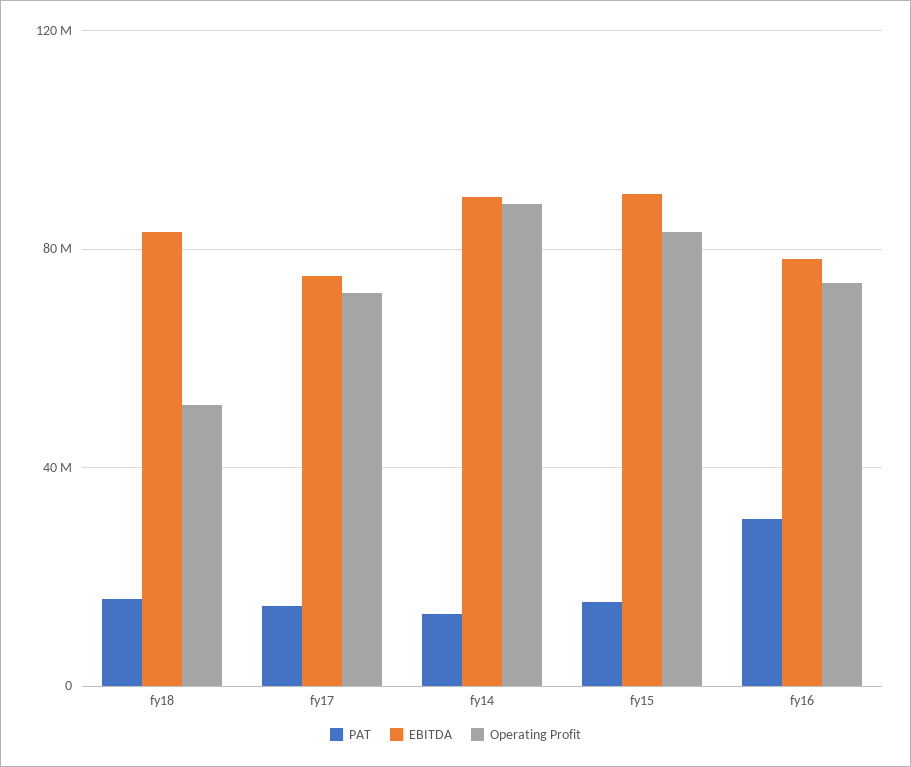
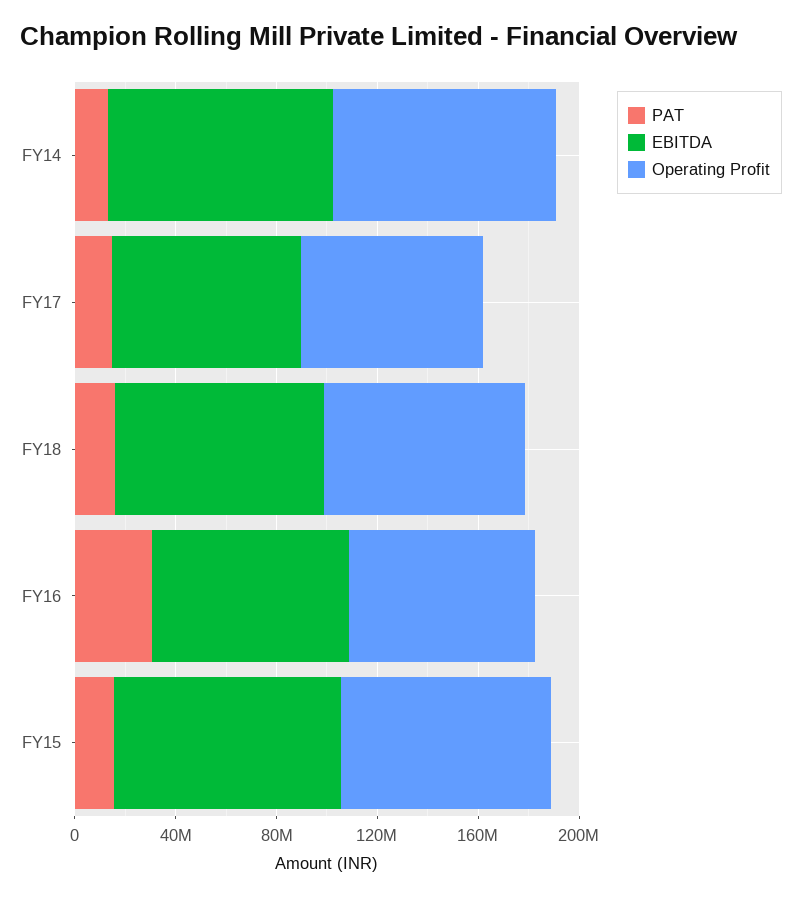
Operating Profit, fy18: 50000000 -> 80000000

